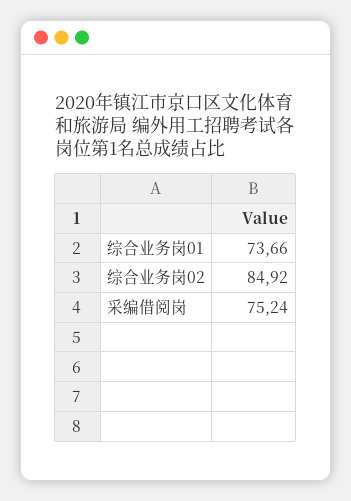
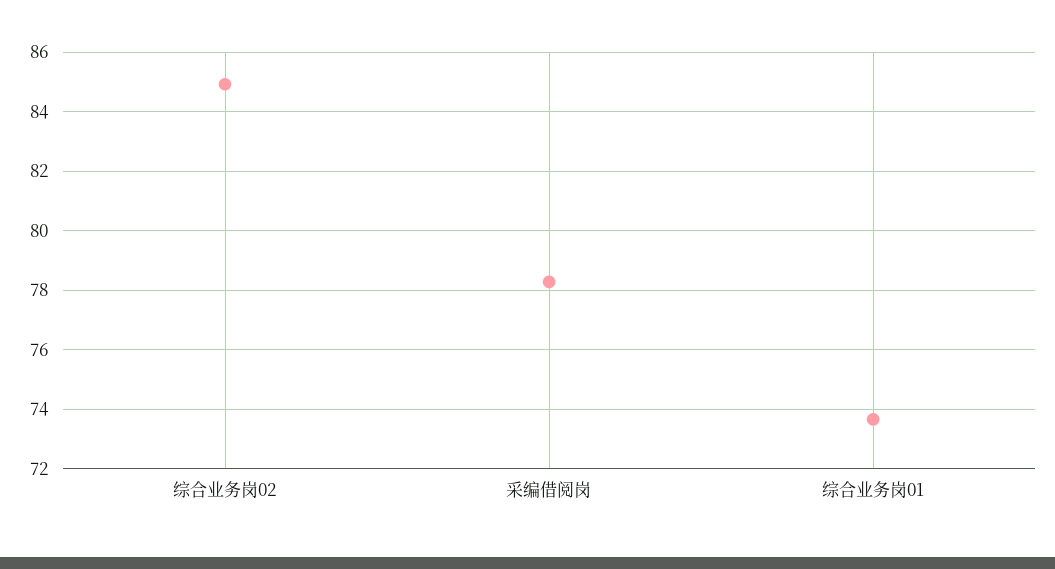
采编借阅岗: 75.24 -> 78.25

